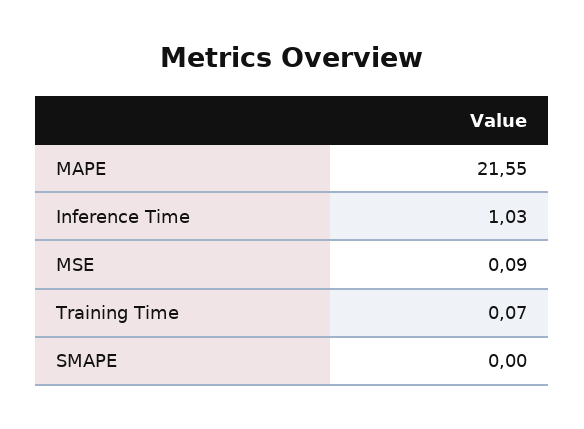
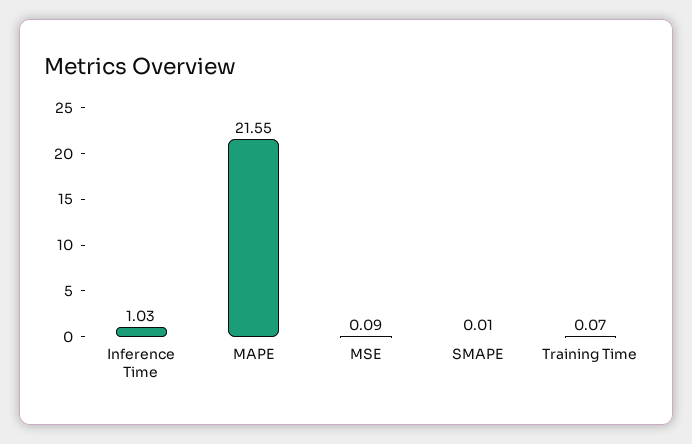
SMAPE: 0 -> 0.01

